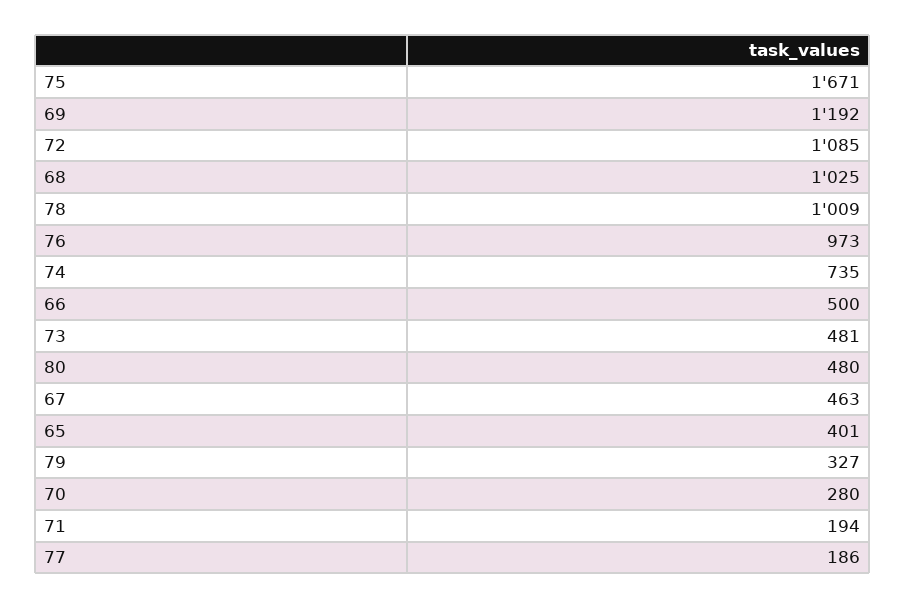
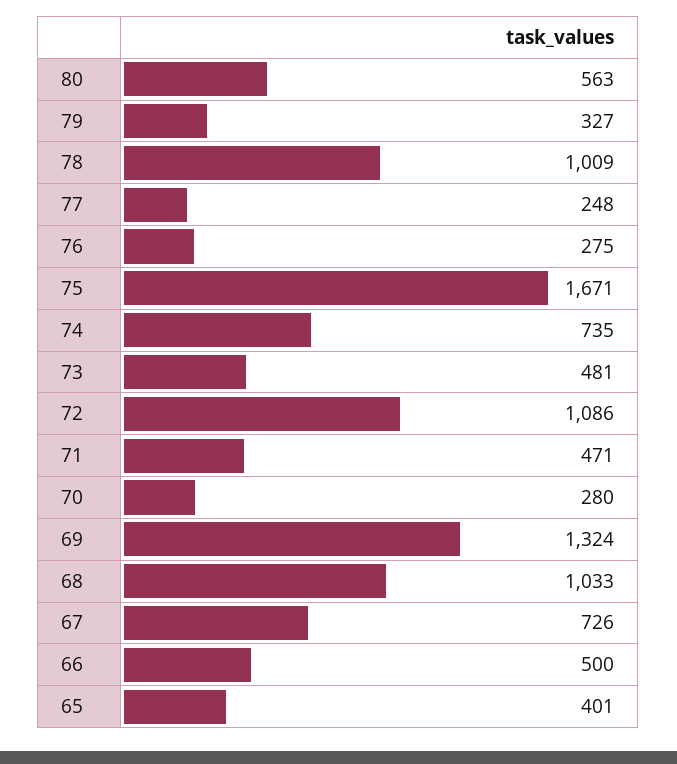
69: 1192 -> 1324
72: 1085 -> 1086
68: 1025 -> 1033
76: 973 -> 275
80: 480 -> 563
67: 463 -> 726
71: 194 -> 471
77: 186 -> 248

